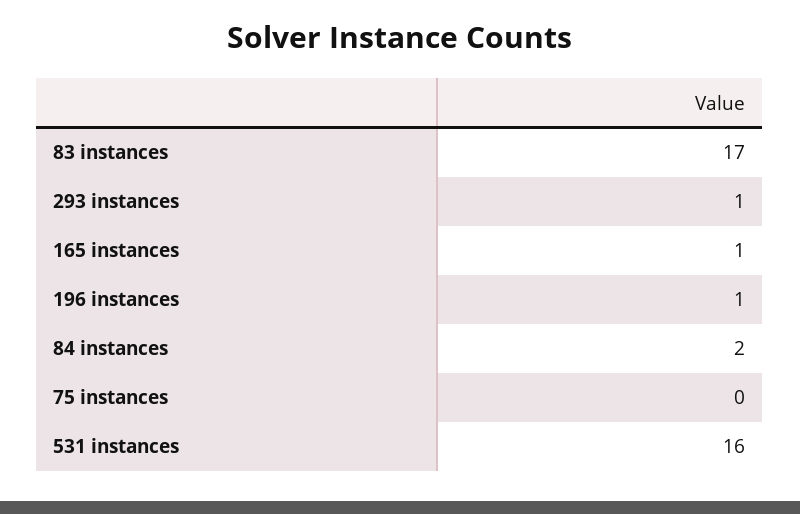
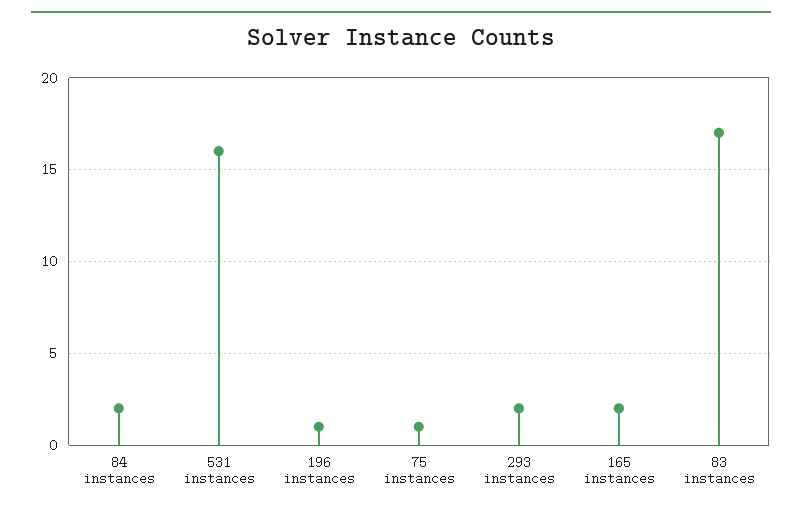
293 instances: 1 -> 2
165 instances: 1 -> 2
75 instances: 0 -> 1

